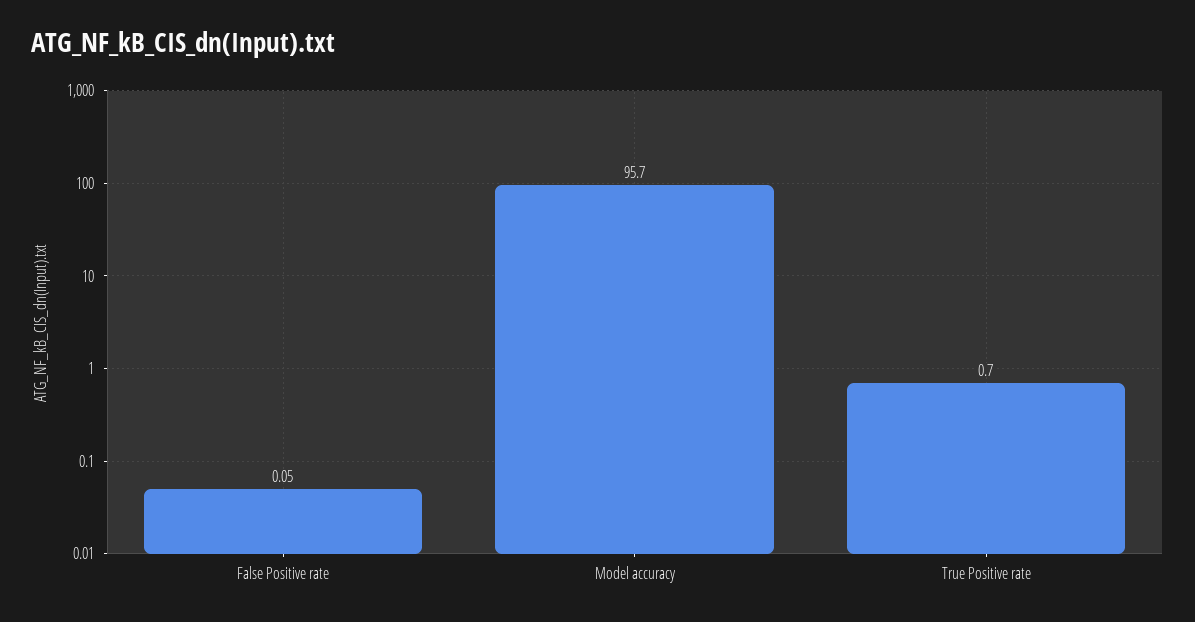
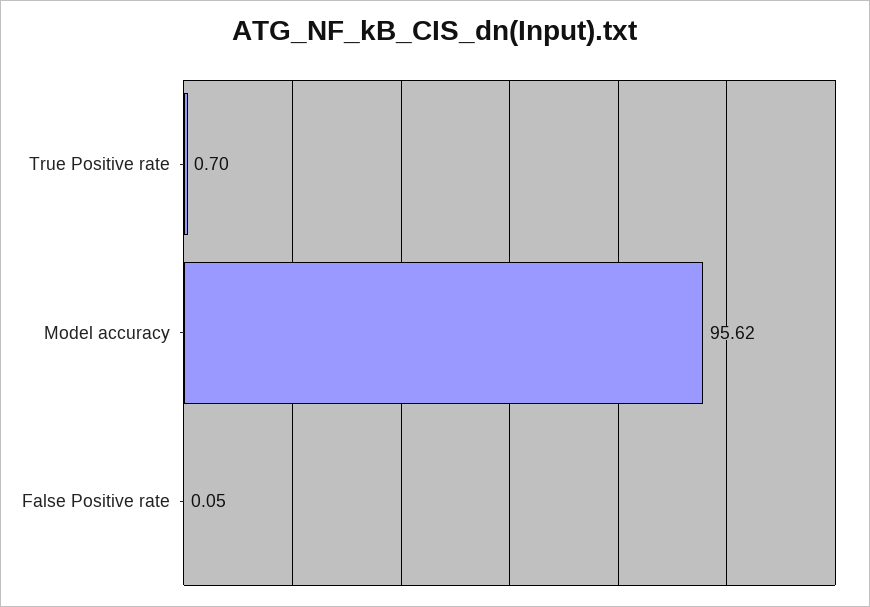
Model accuracy: 95.7 -> 95.62

